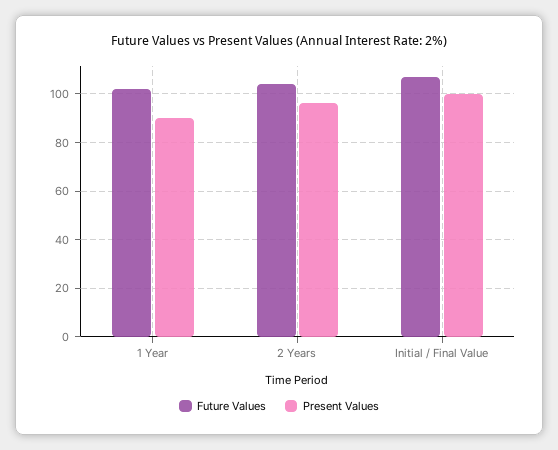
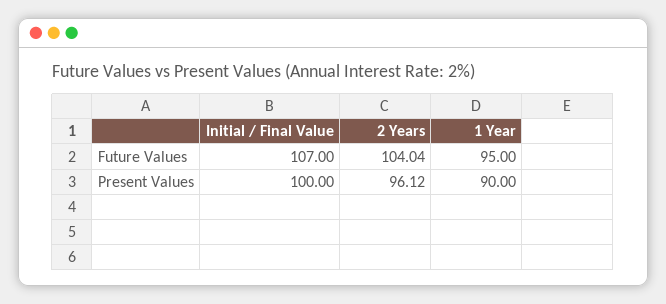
Future Values, 1 Year: 102.5 -> 95

